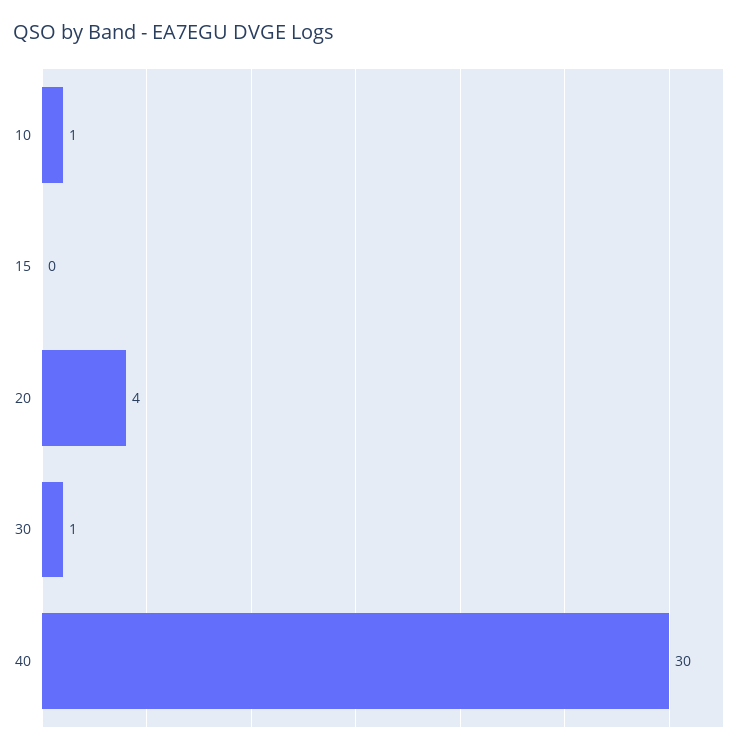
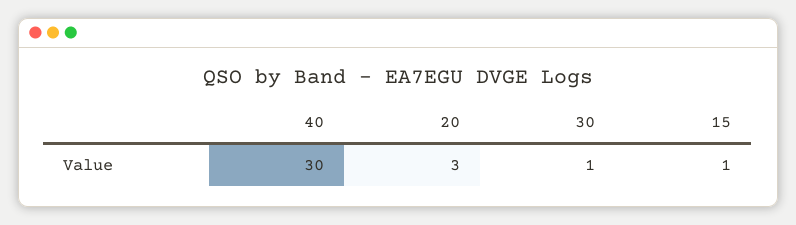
10: 1 -> none
15: 0 -> 1
20: 4 -> 3

